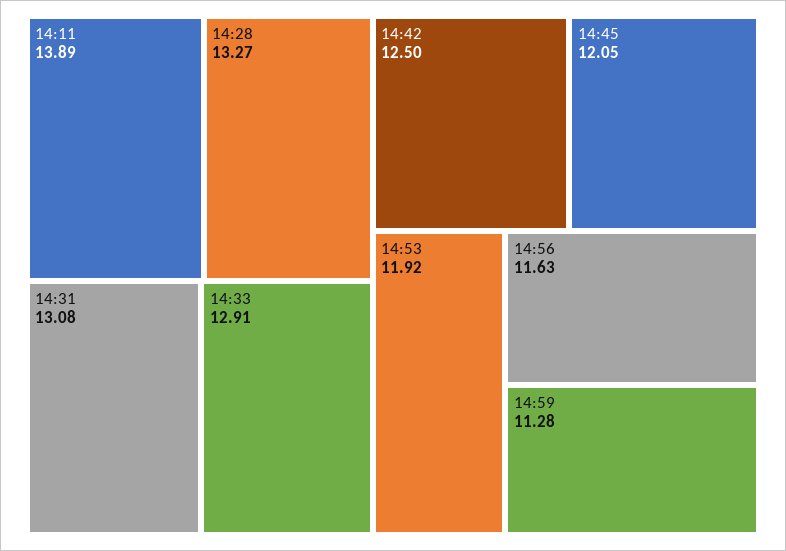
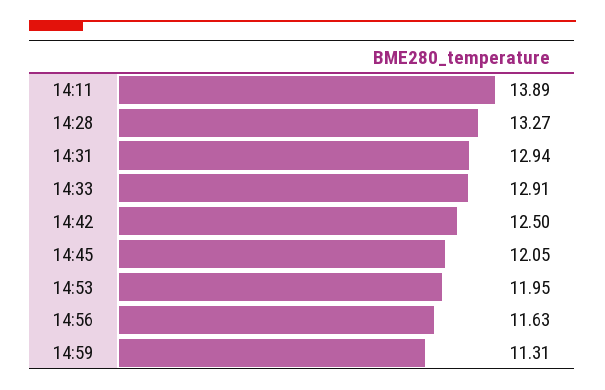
14:31: 13.08 -> 12.94
14:53: 11.92 -> 11.95
14:59: 11.28 -> 11.31

